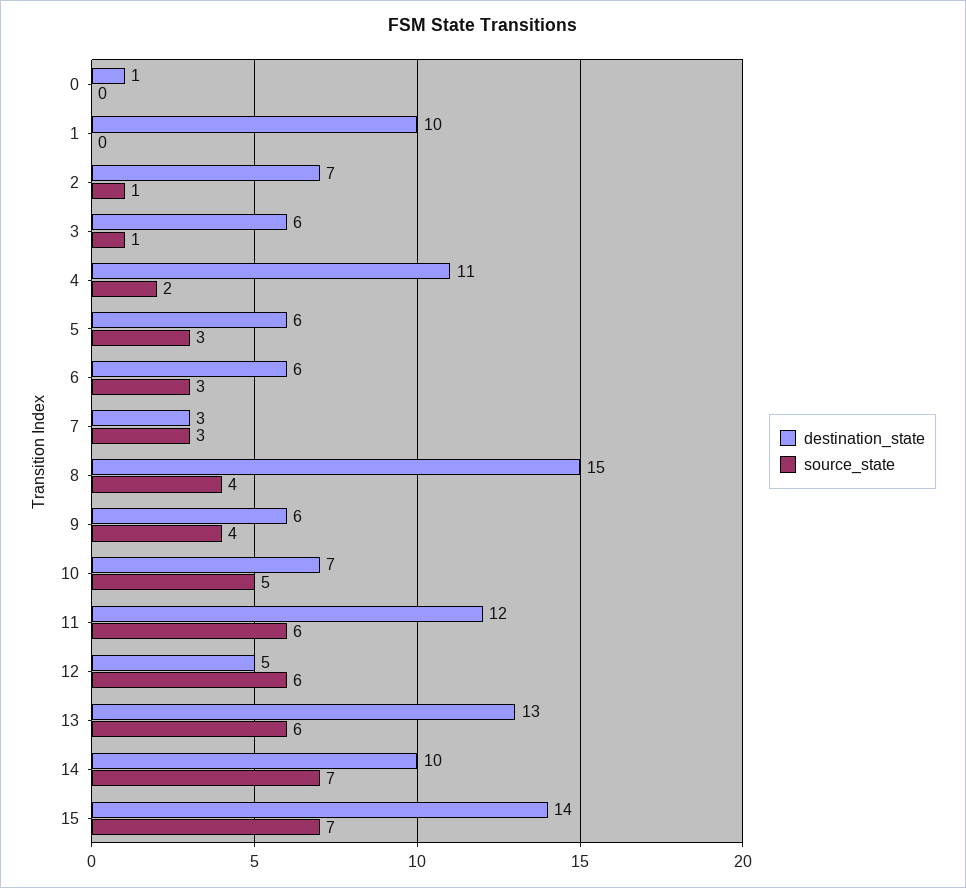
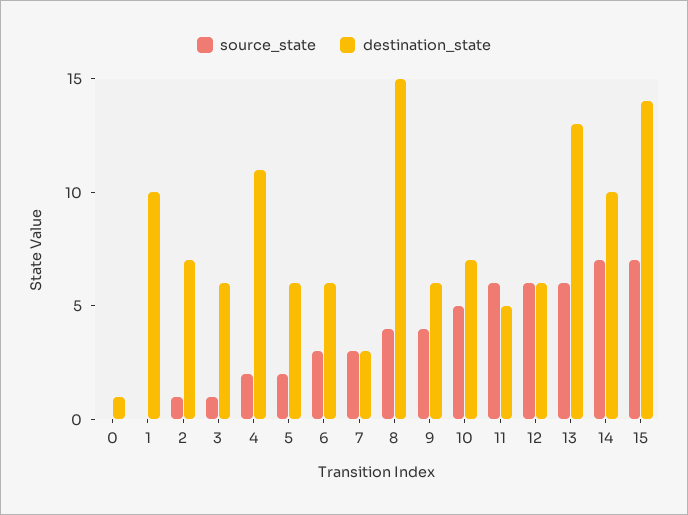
source_state, 5: 3 -> 2
destination_state, 11: 12 -> 5
destination_state, 12: 5 -> 6

